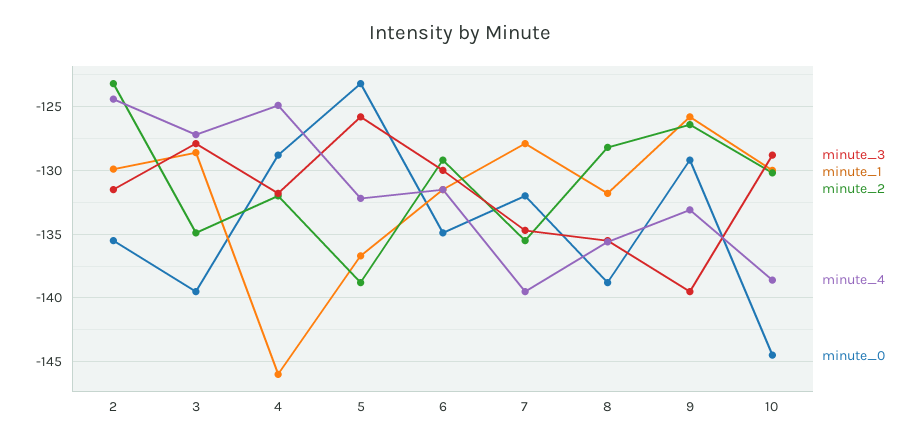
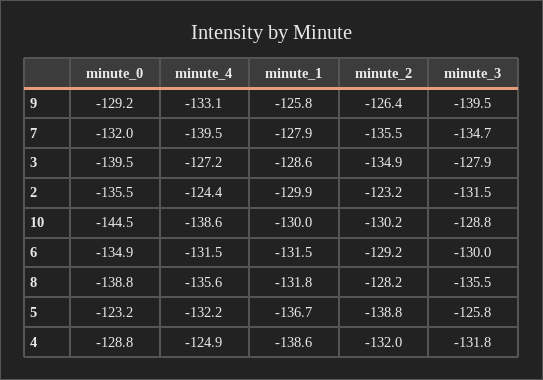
minute_1, 4: -146 -> -138.6

